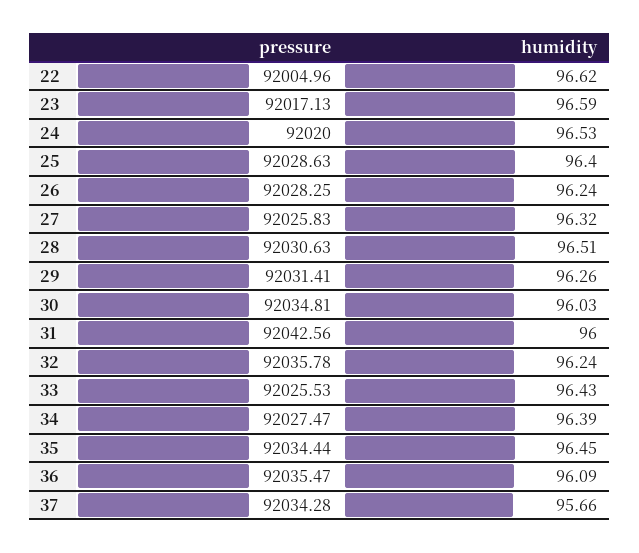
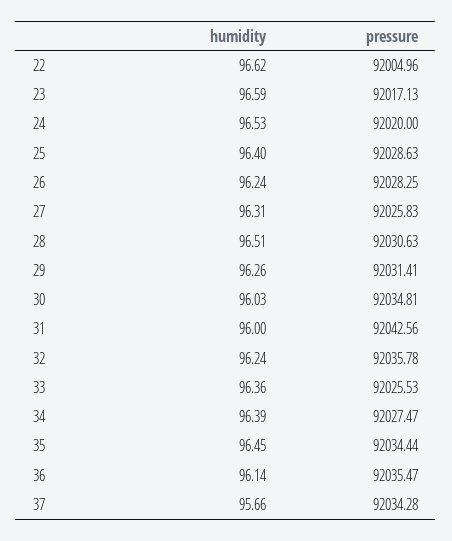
humidity, 27: 96.32 -> 96.31
humidity, 33: 96.43 -> 96.36
humidity, 36: 96.09 -> 96.14

